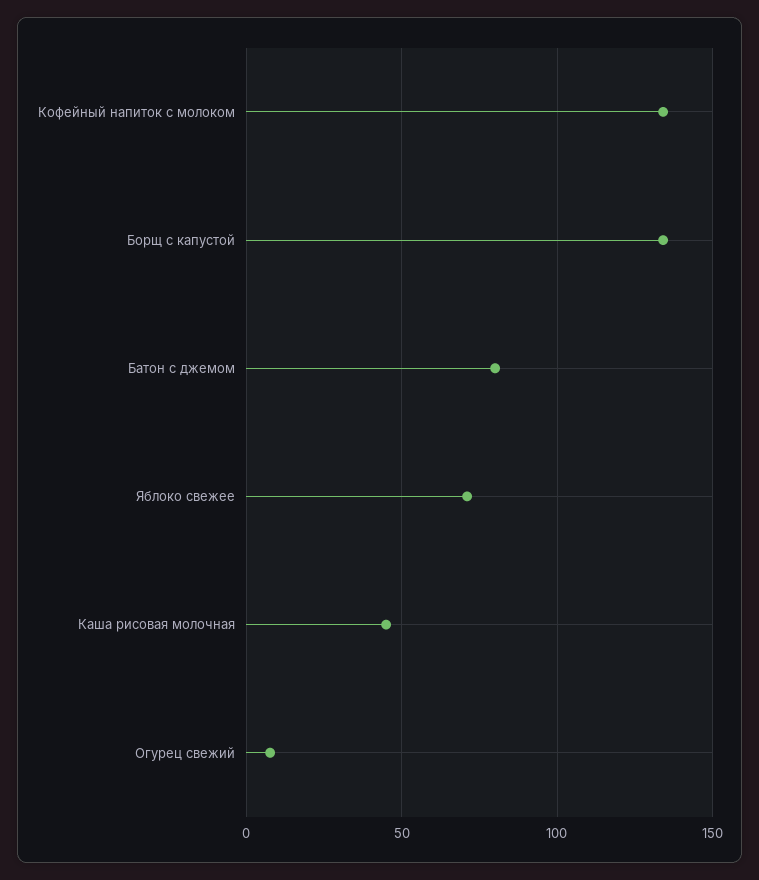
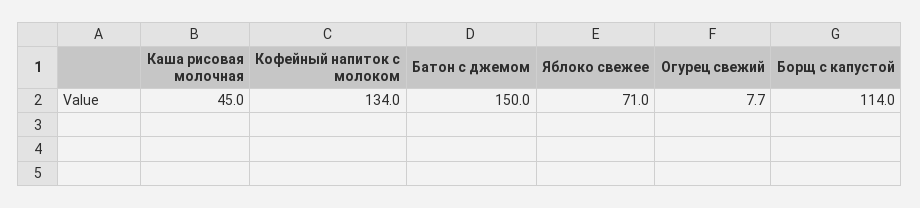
Борщ с капустой: 135 -> 114
Батон с джемом: 80 -> 150

